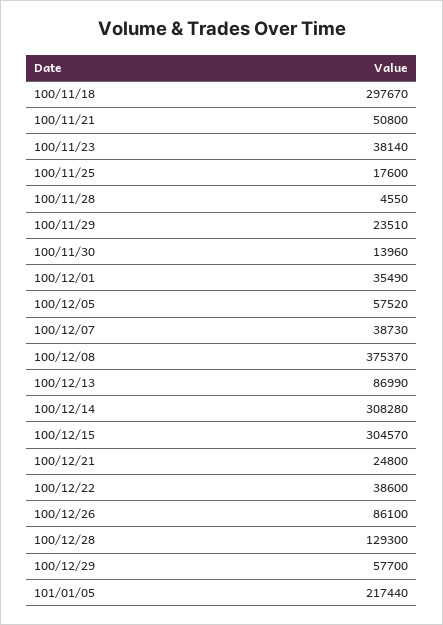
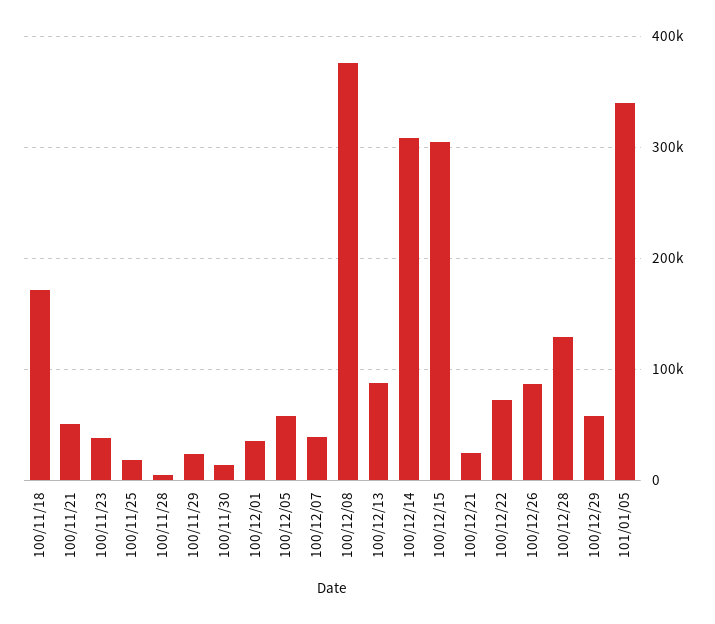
100/11/18: 297670 -> 170000
100/12/22: 38600 -> 70000
101/01/05: 217440 -> 340000

